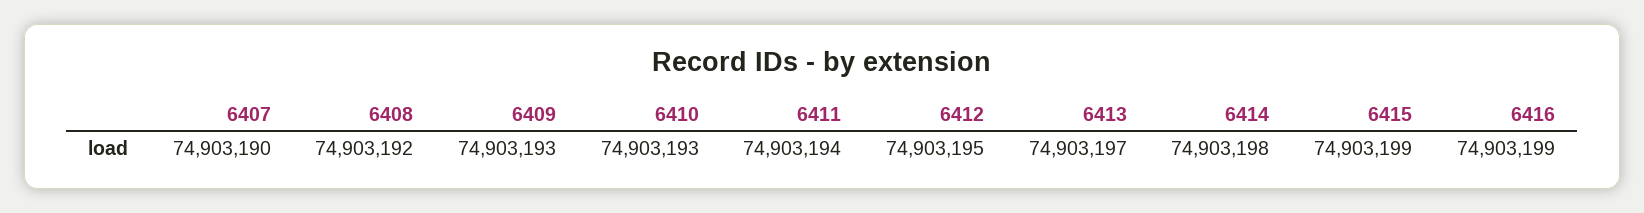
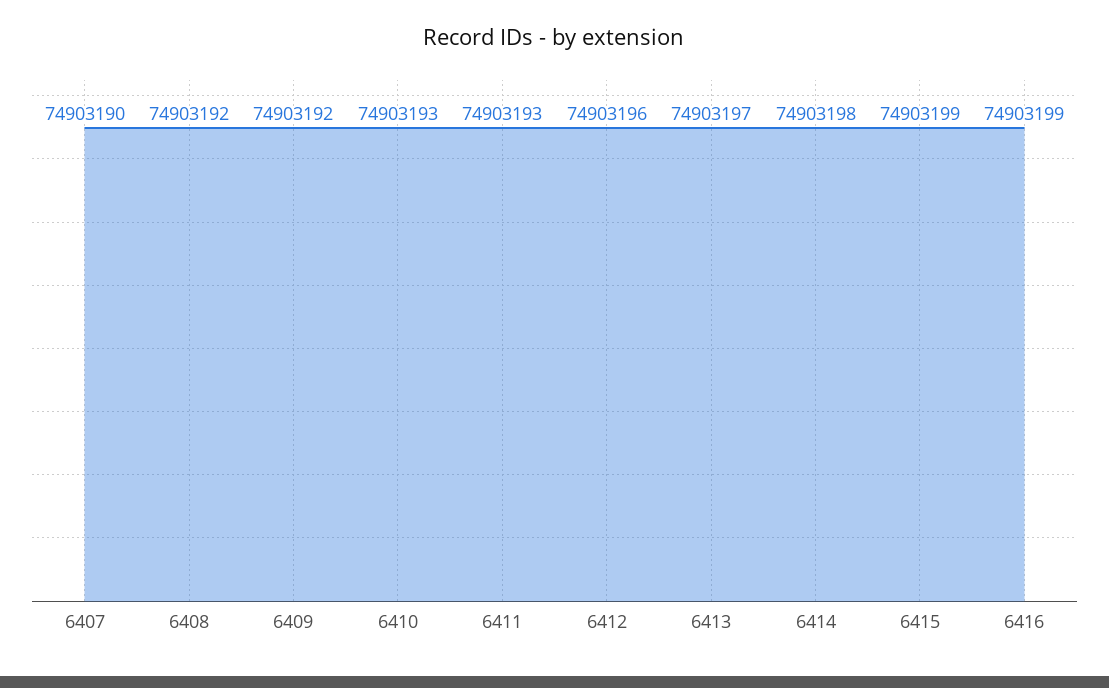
6409: 74903193 -> 74903192
6411: 74903194 -> 74903193
6412: 74903195 -> 74903196

